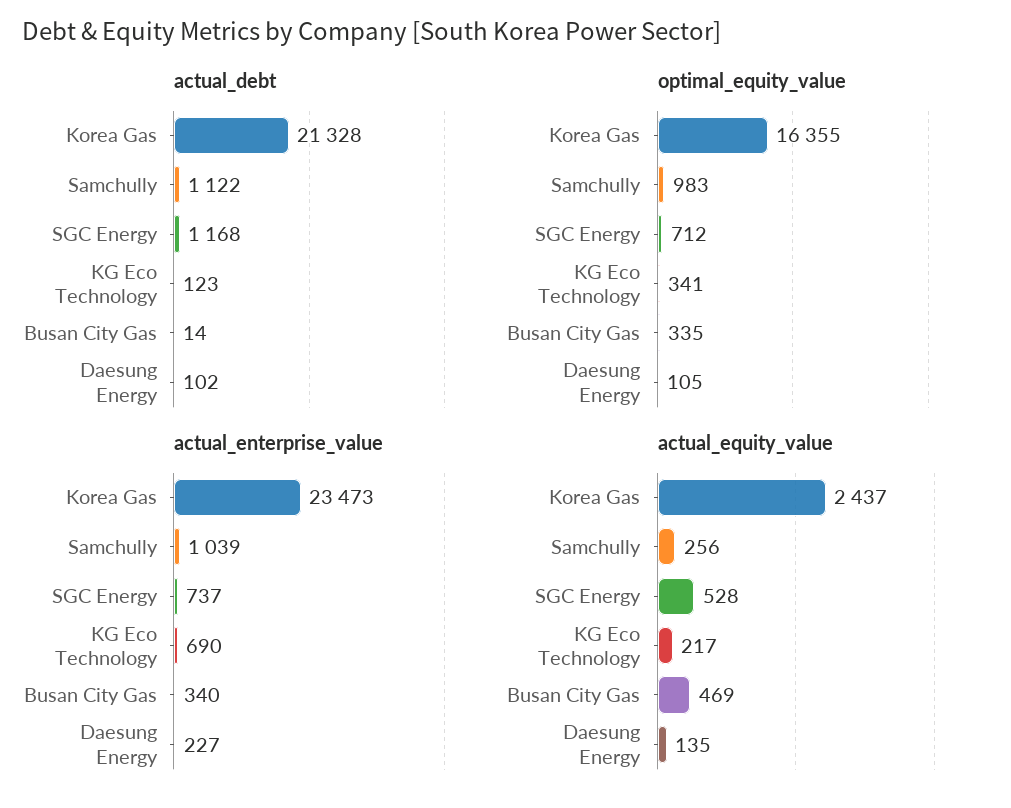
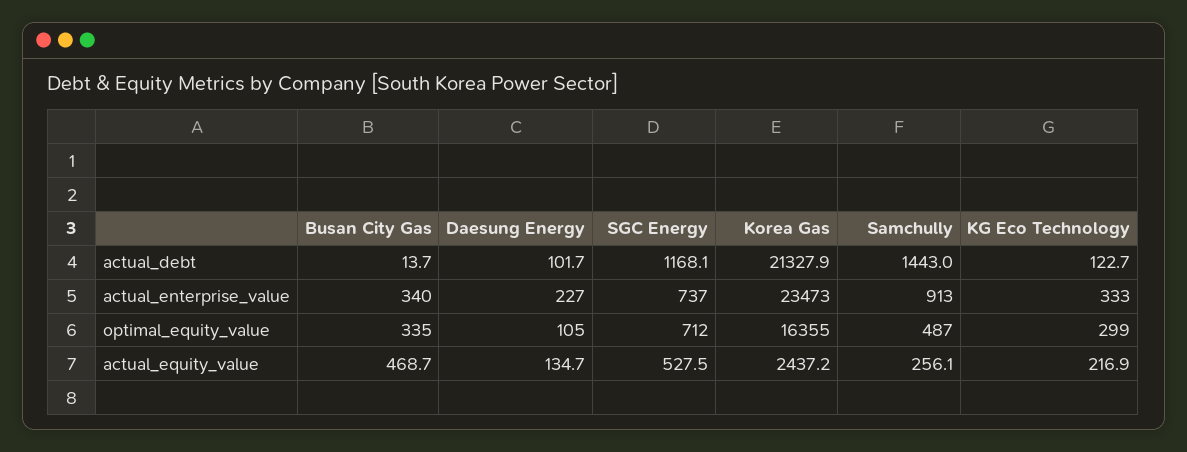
actual_debt, Samchully: 1122 -> 1443
optimal_equity_value, Samchully: 983 -> 487
optimal_equity_value, KG Eco Technology: 341 -> 299
actual_enterprise_value, Samchully: 1039 -> 913
actual_enterprise_value, KG Eco Technology: 690 -> 333

